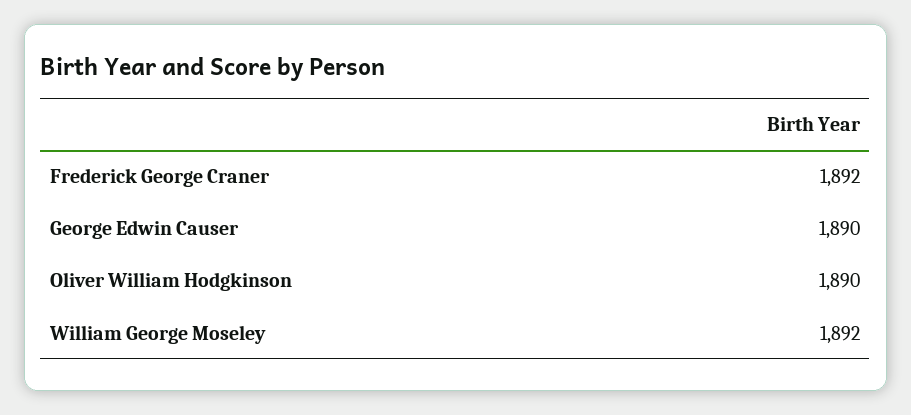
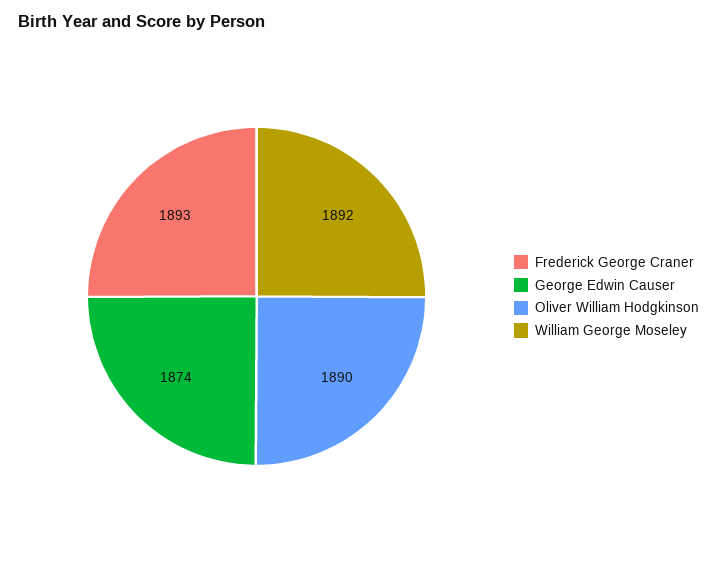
Frederick George Craner: 1892 -> 1893
George Edwin Causer: 1890 -> 1874

